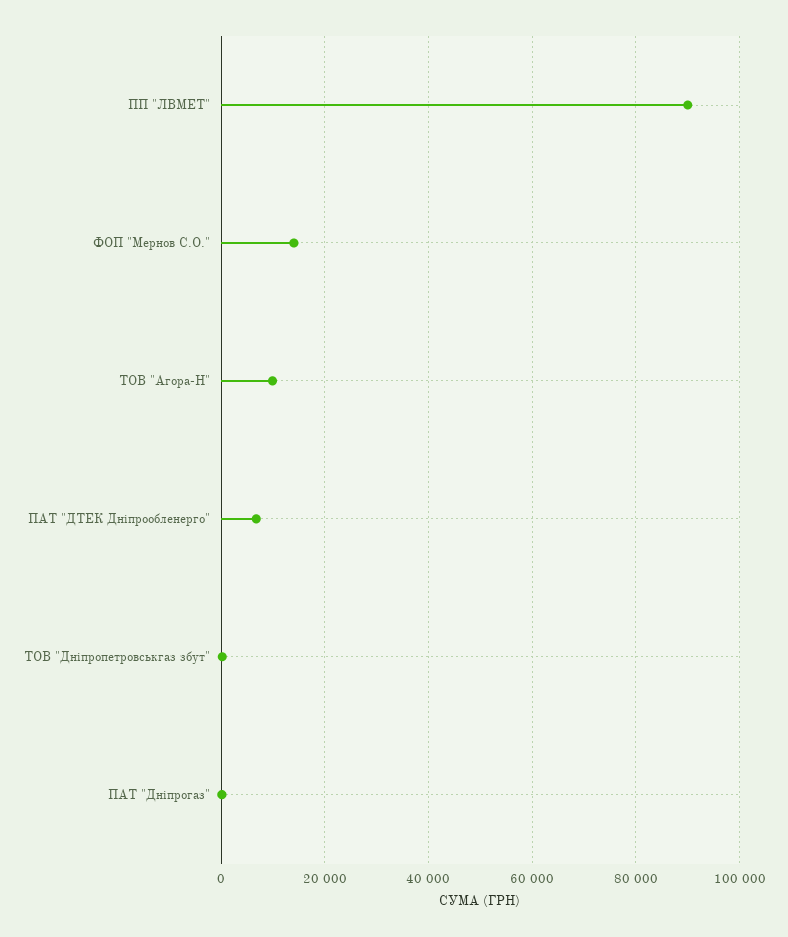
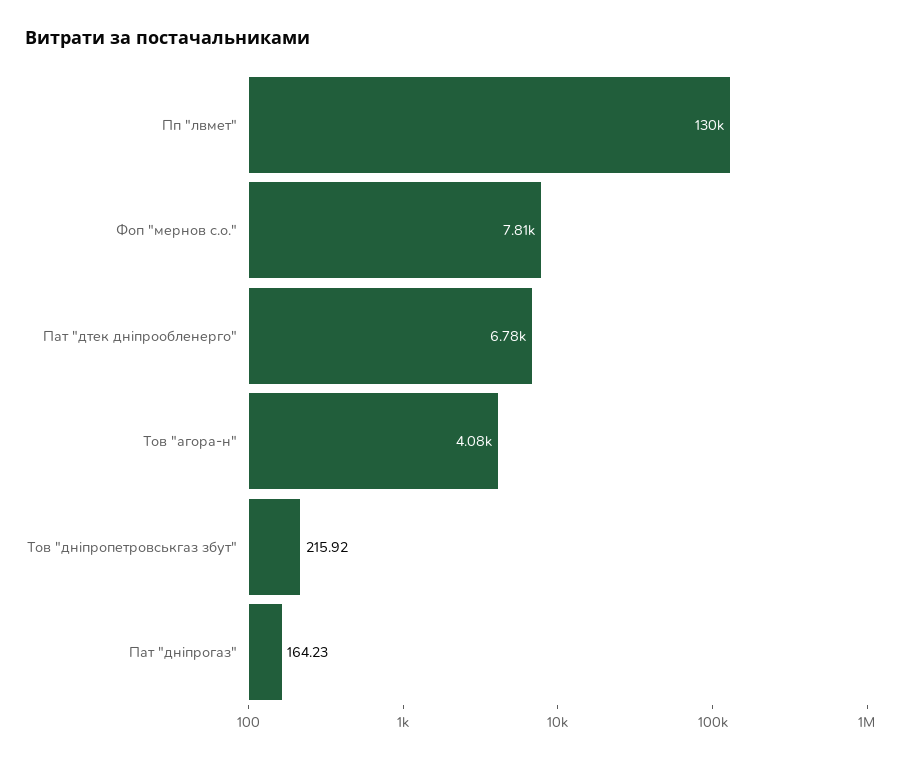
ПП "ЛВМЕТ": 90000 -> 130000
ФОП "Мернов С.О.": 14000 -> 7810
ТОВ "Агора-Н": 10000 -> 4080

